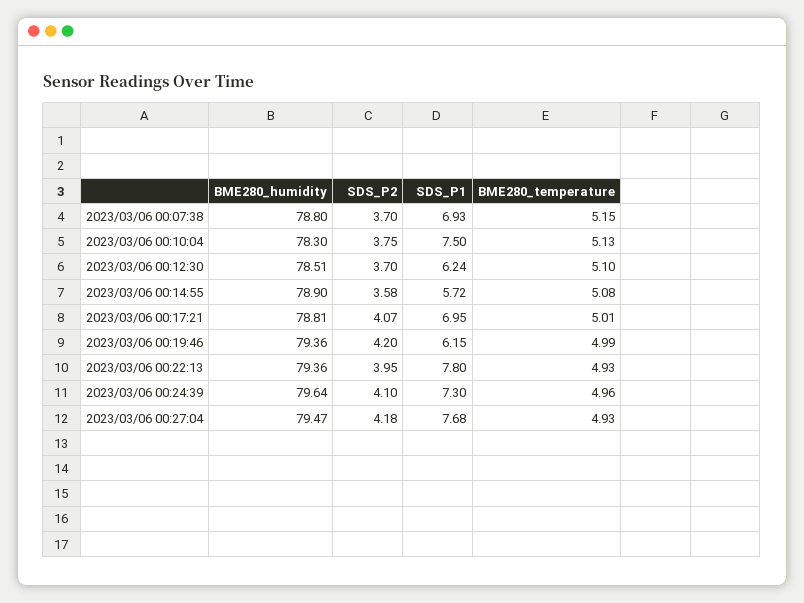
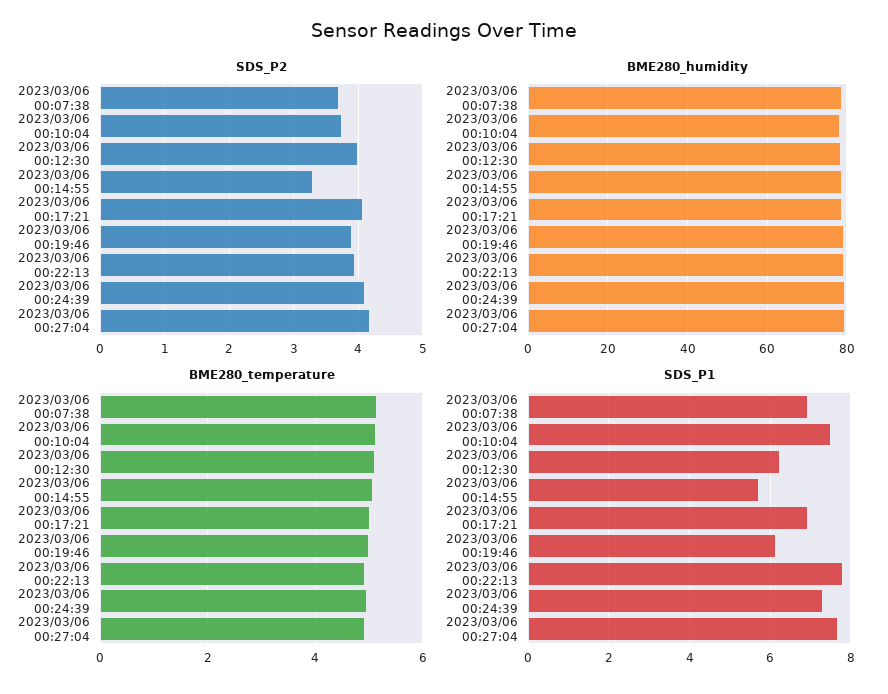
SDS_P2, 2023/03/06 00:12:30: 3.7 -> 4
SDS_P2, 2023/03/06 00:14:55: 3.58 -> 3.3
SDS_P2, 2023/03/06 00:19:46: 4.2 -> 3.9

